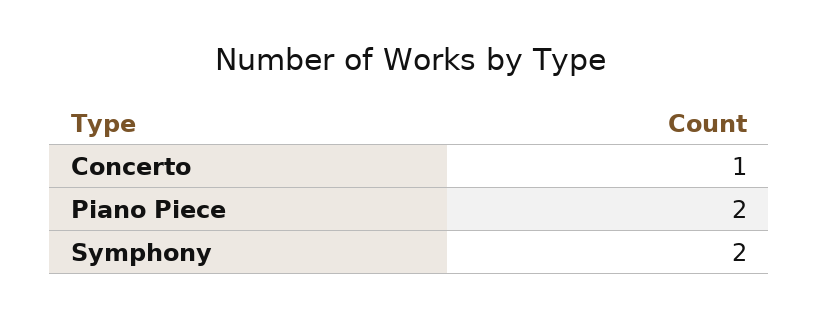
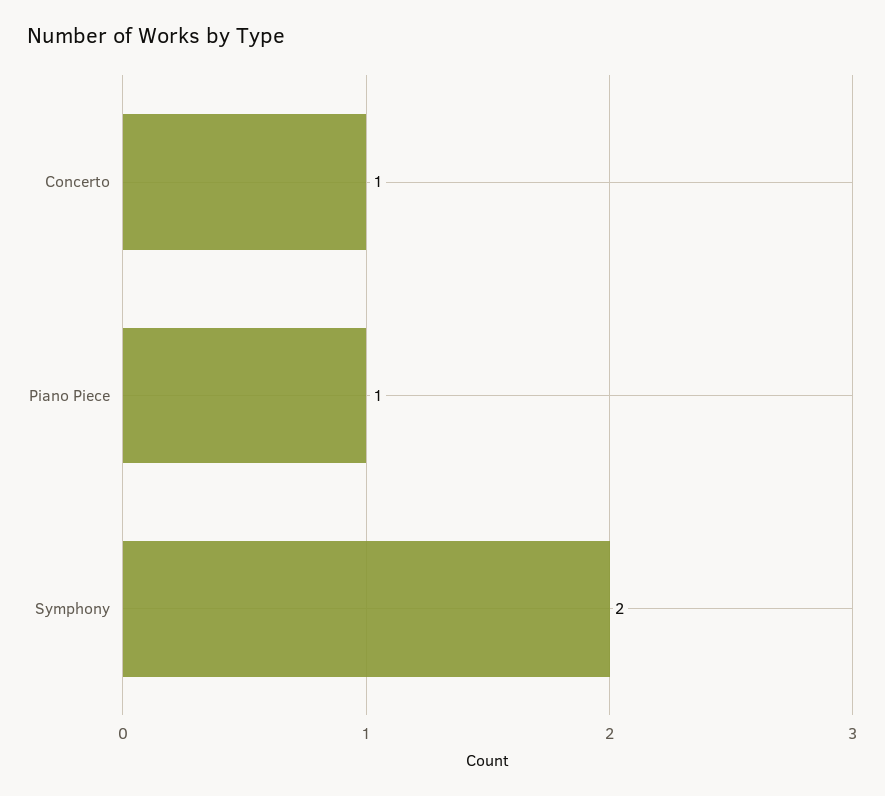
Piano Piece: 2 -> 1

